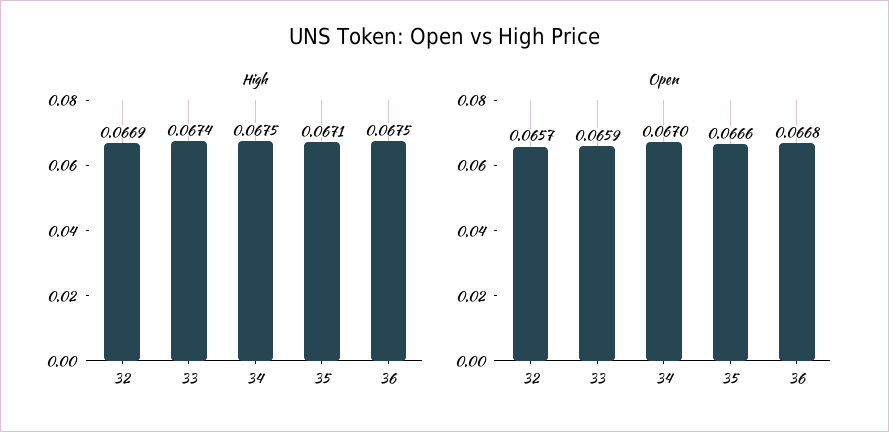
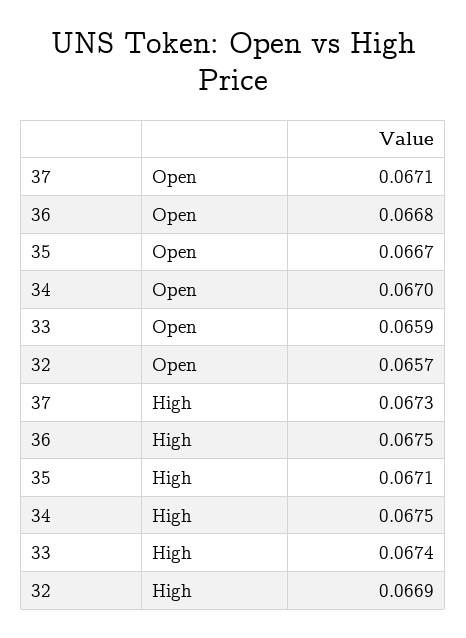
Open, 35: 0.0666 -> 0.0667
Open, 37: none -> 0.0671
High, 37: none -> 0.0673

